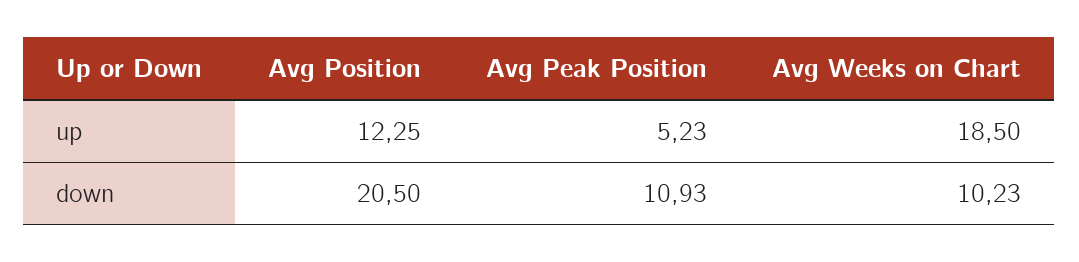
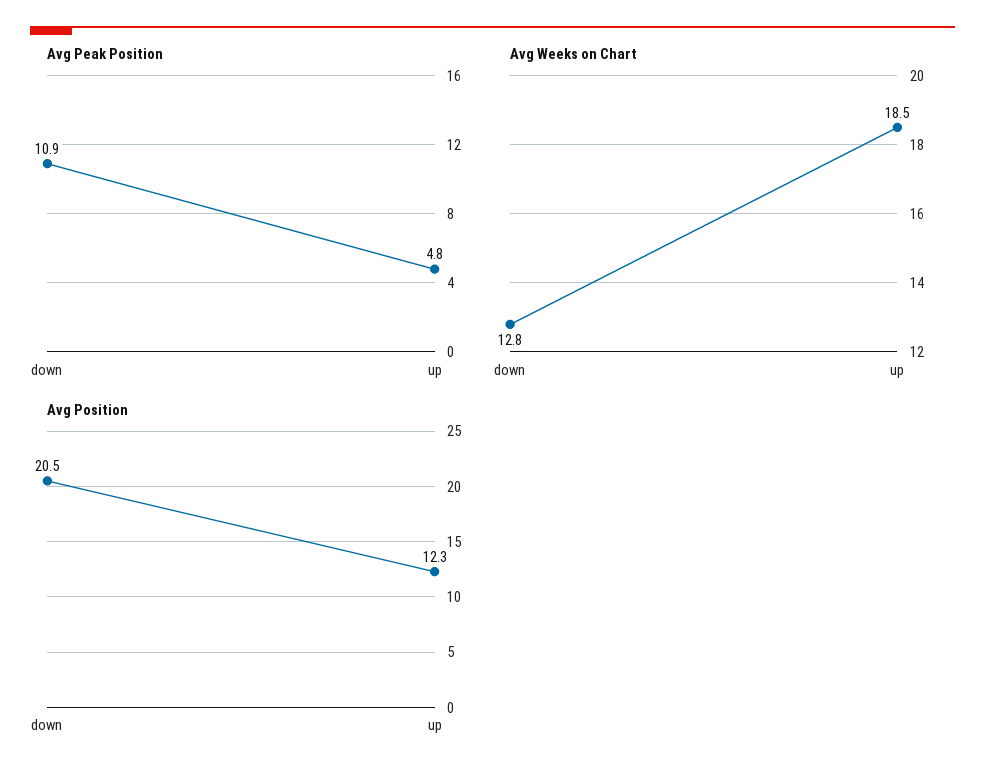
Avg Peak Position, up: 5.23 -> 4.8
Avg Weeks on Chart, down: 10.23 -> 12.8

